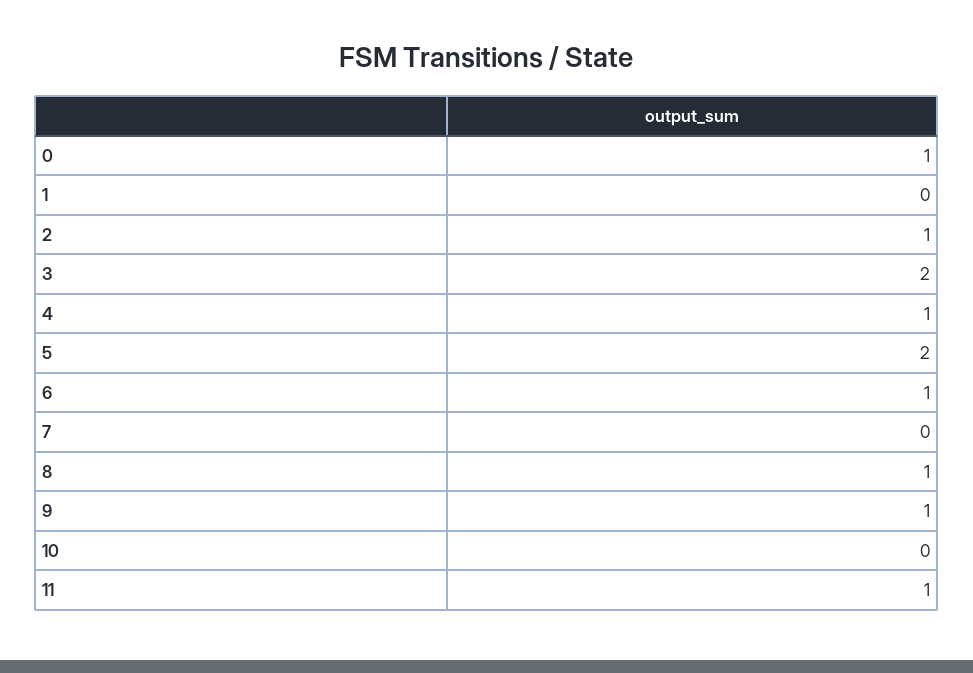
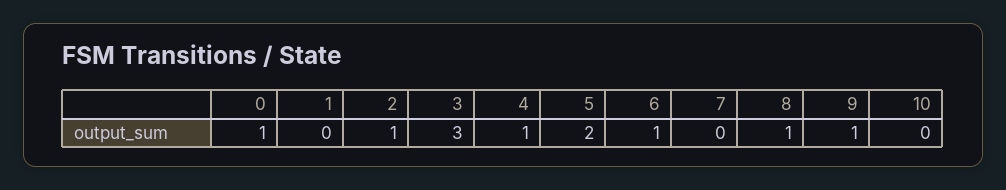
3: 2 -> 3
11: 1 -> none

